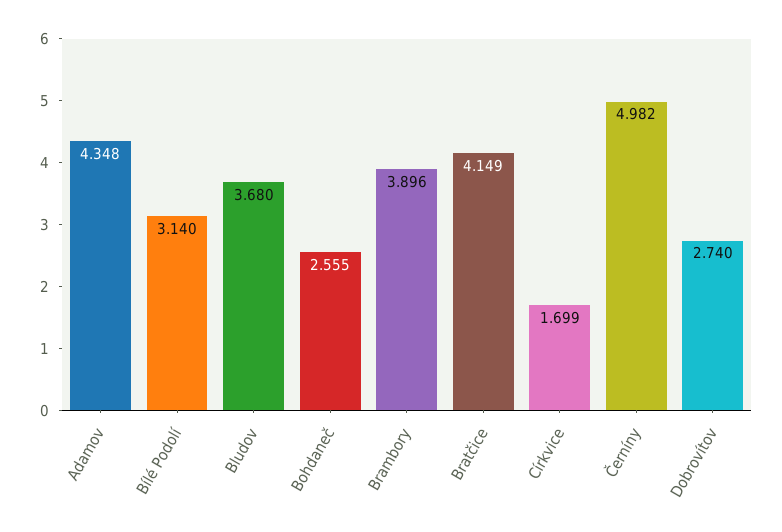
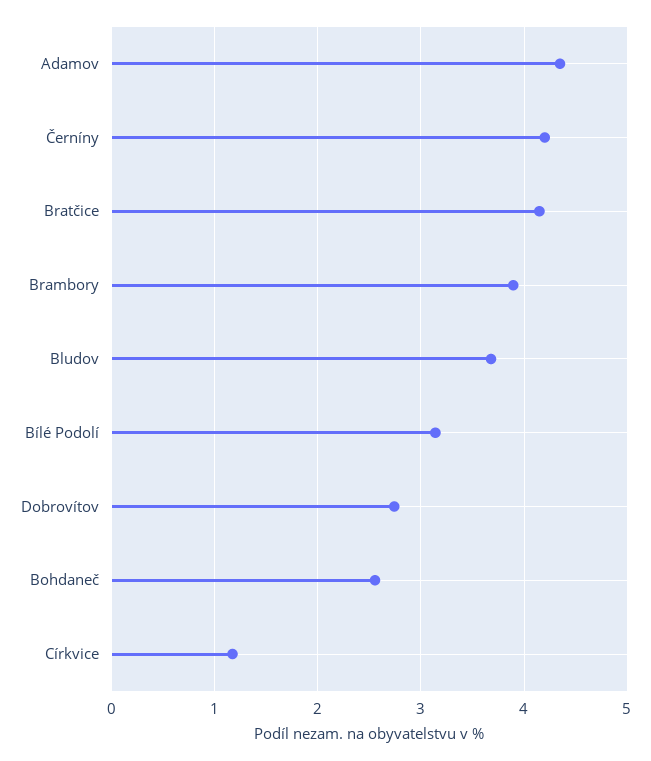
Církvice: 1.699 -> 1.2
Černíny: 4.982 -> 4.2

